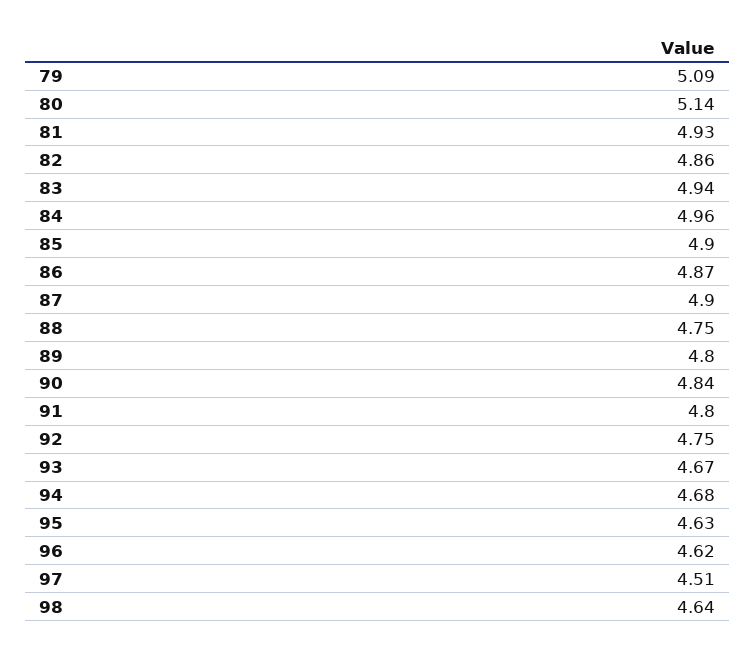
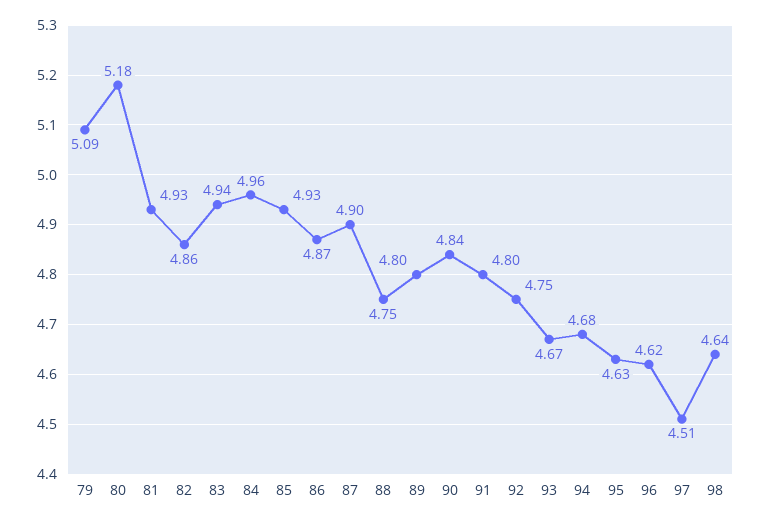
80: 5.14 -> 5.18
85: 4.9 -> 4.93

